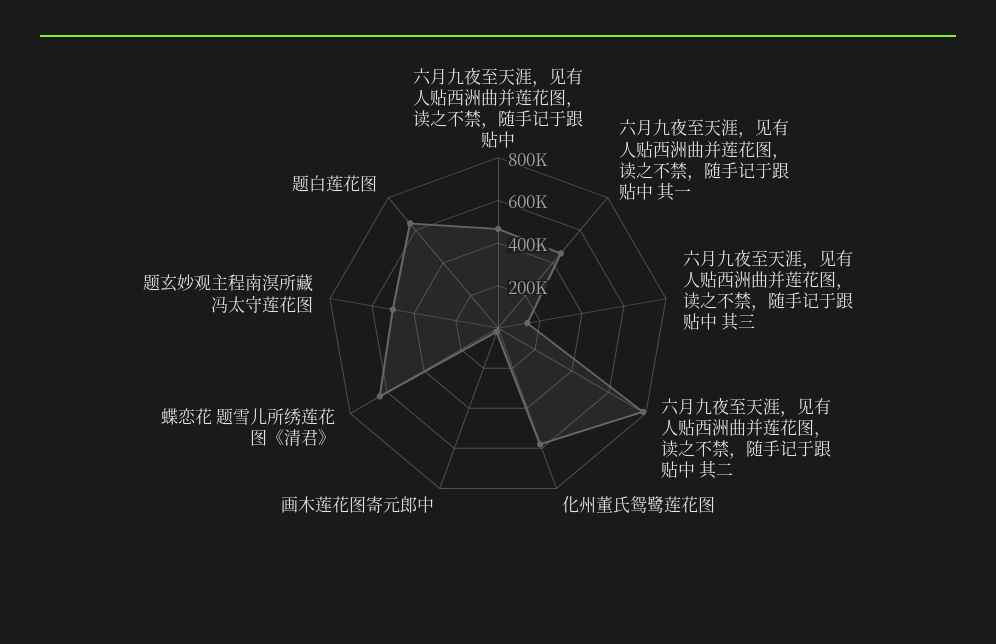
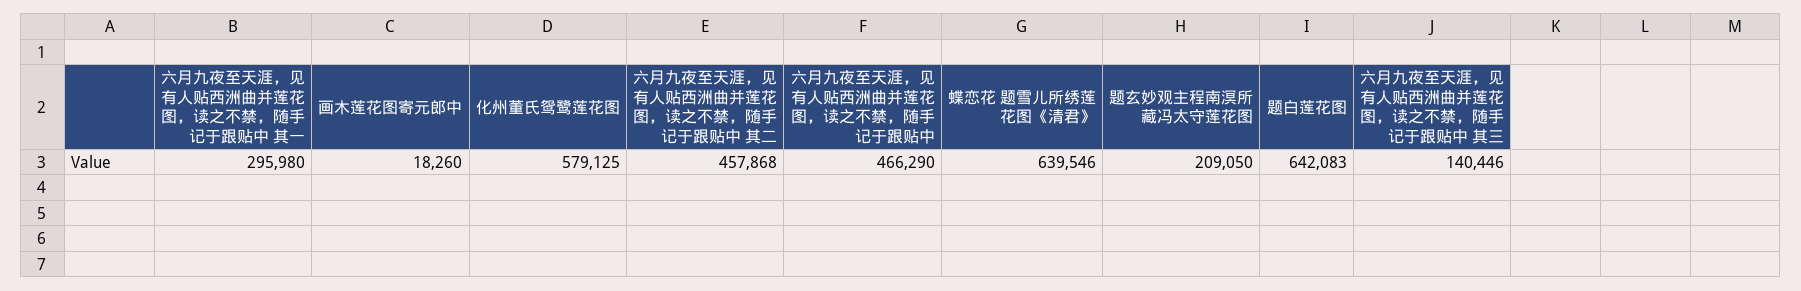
六月九夜至天涯，见有人贴西洲曲并莲花图，读之不禁，随手记于跟贴中 其一: 450000 -> 295980
六月九夜至天涯，见有人贴西洲曲并莲花图，读之不禁，随手记于跟贴中 其二: 800000 -> 457868
题玄妙观主程南溟所藏冯太守莲花图: 500000 -> 209050

